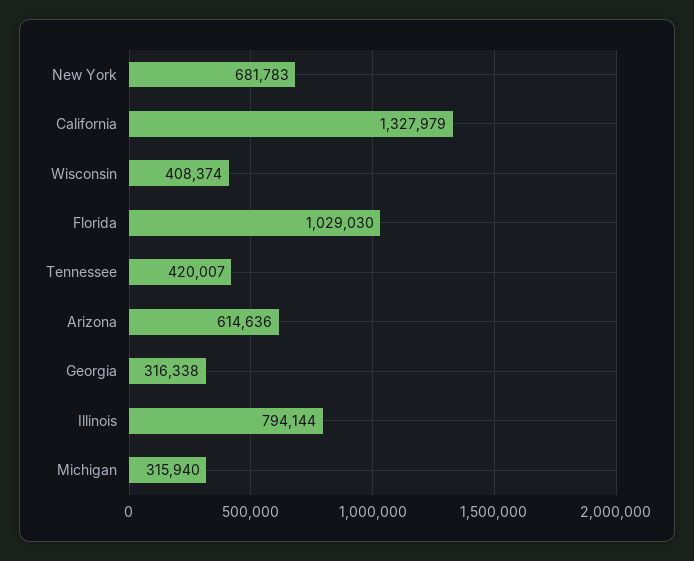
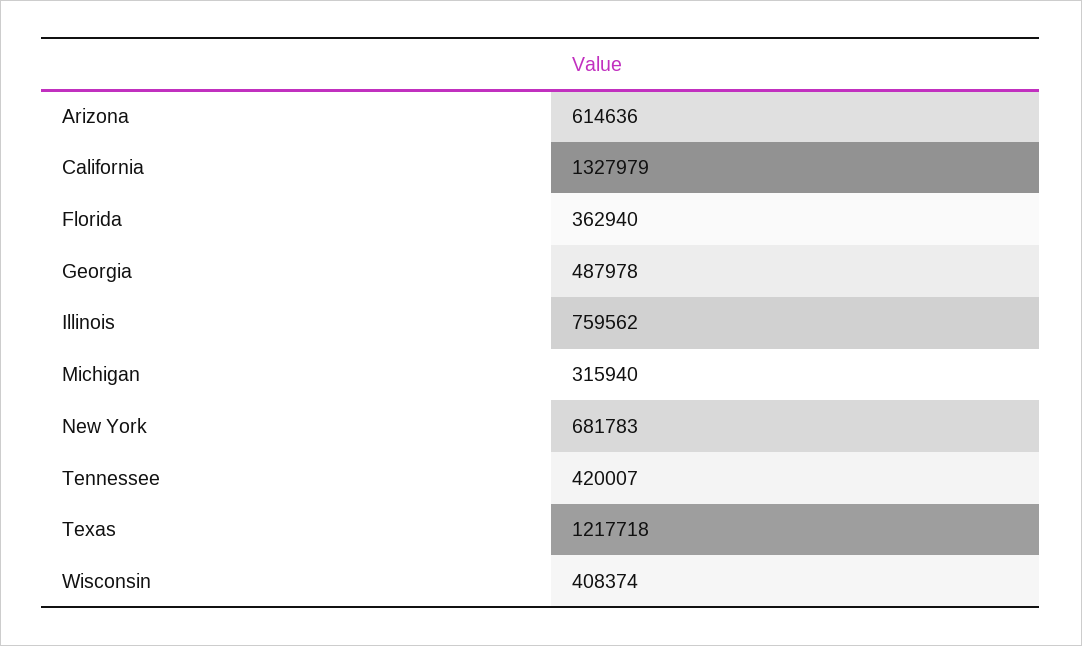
Florida: 1029030 -> 362940
Georgia: 316338 -> 487978
Illinois: 794144 -> 759562
Texas: none -> 1217718

